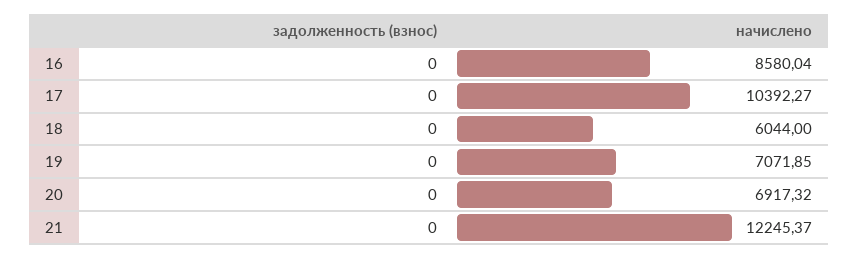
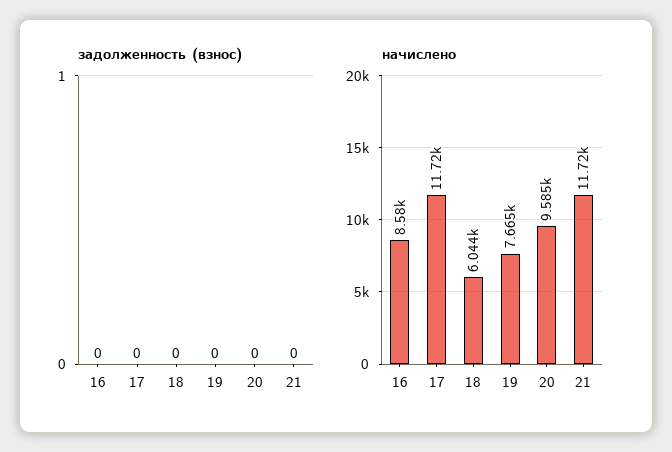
начислено, 17: 10392.27 -> 11720
начислено, 19: 7071.85 -> 7665
начислено, 20: 6917.32 -> 9585
начислено, 21: 12245.37 -> 11720

